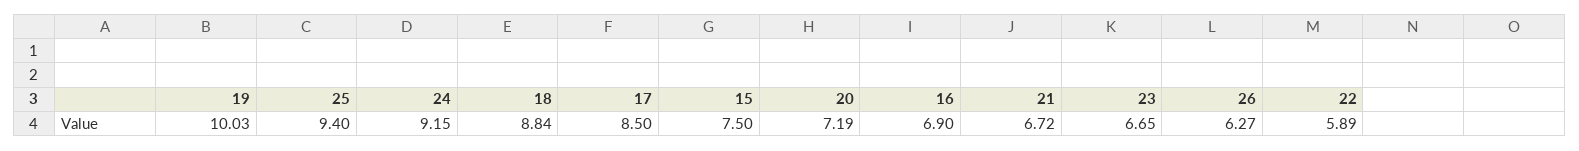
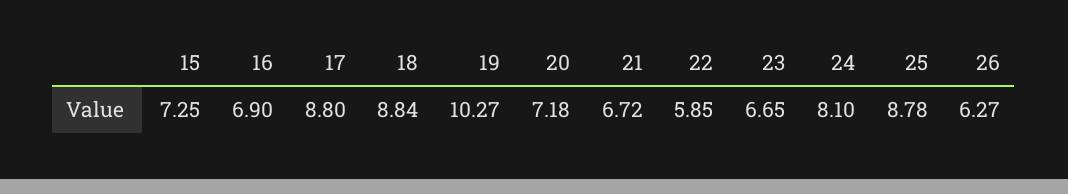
19: 10.03 -> 10.27
25: 9.4 -> 8.78
24: 9.15 -> 8.1
17: 8.5 -> 8.8
15: 7.5 -> 7.25
20: 7.19 -> 7.18
22: 5.89 -> 5.85

